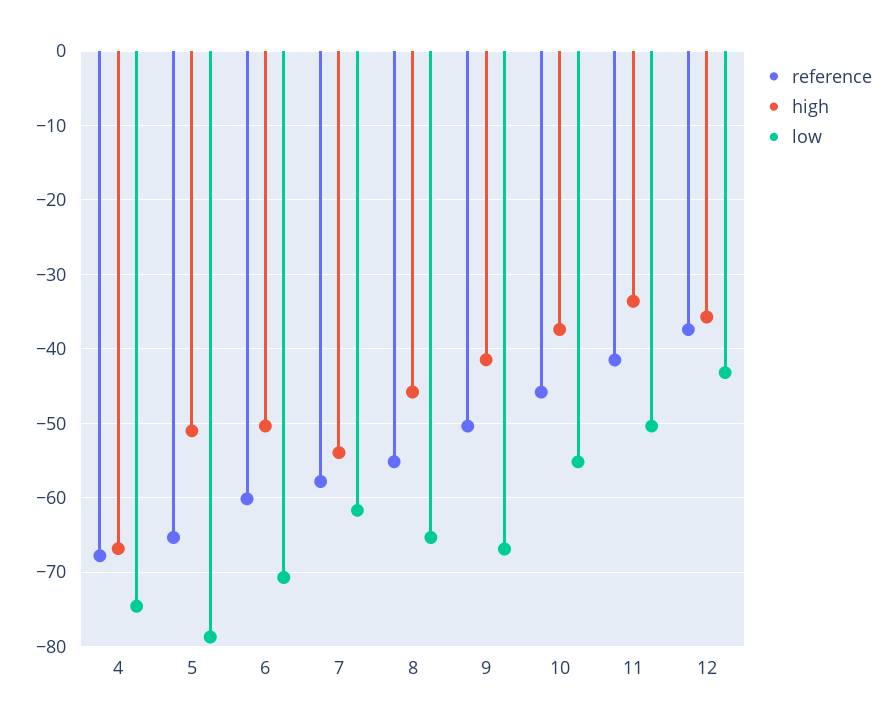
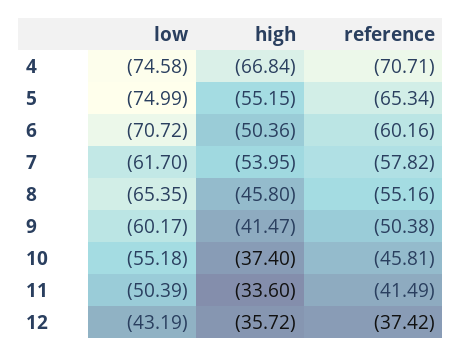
reference, 4: -68 -> -70.71
high, 5: -51 -> -55.15
low, 5: -79 -> -74.99
low, 9: -67 -> -60.17

